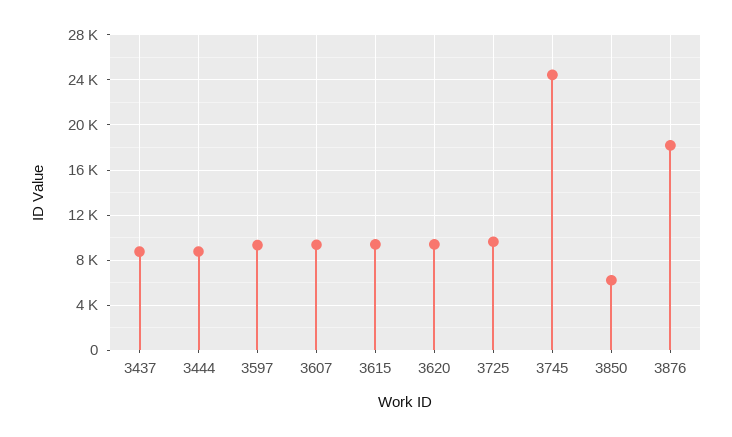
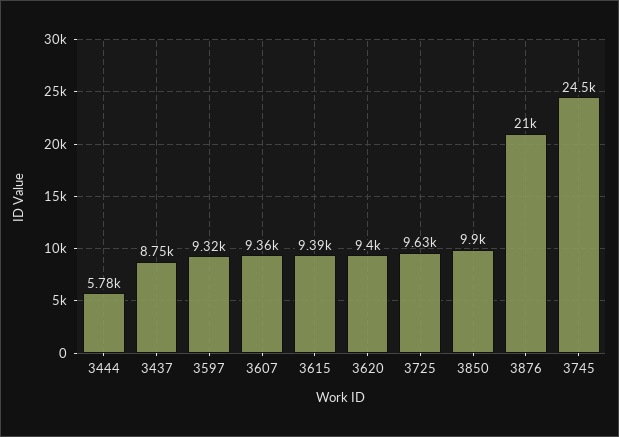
3444: 9000 -> 5780
3850: 6000 -> 9900
3876: 18000 -> 21000

